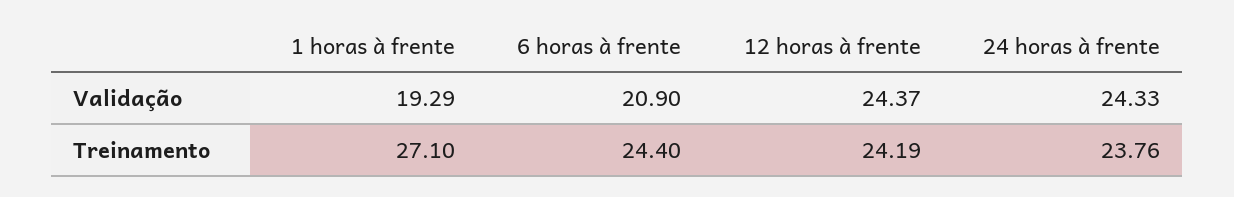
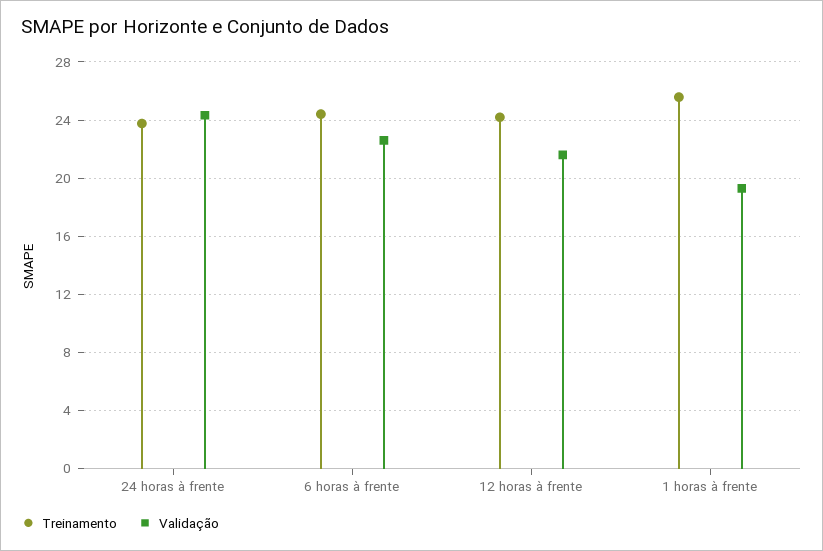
Validação, 6 horas à frente: 20.9 -> 22.5
Validação, 12 horas à frente: 24.37 -> 21.5
Treinamento, 1 horas à frente: 27.1 -> 25.5

